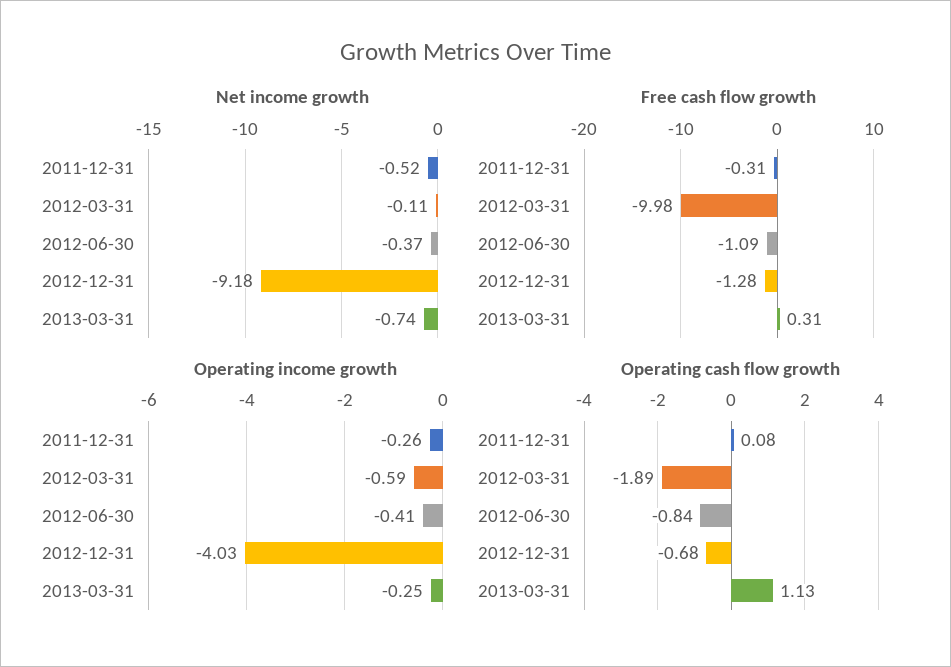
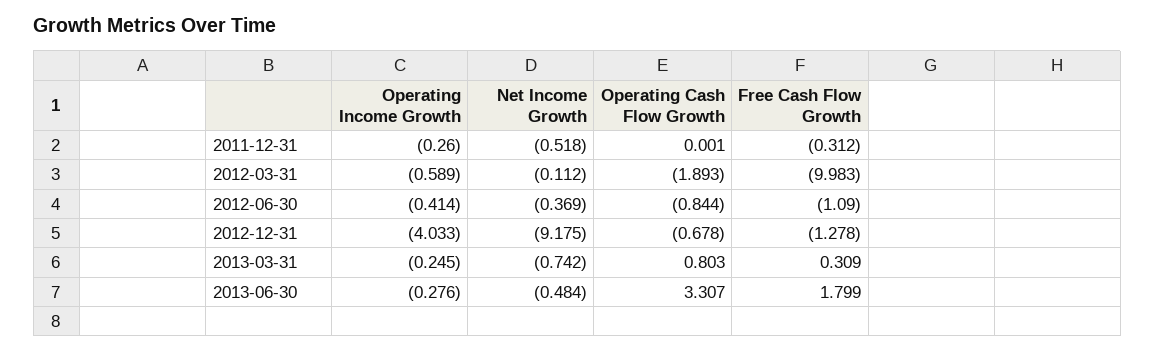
Operating cash flow growth, 2011-12-31: 0.08 -> 0.001
Operating cash flow growth, 2013-03-31: 1.13 -> 0.803
Operating income growth, 2013-06-30: none -> -0.276
Net income growth, 2013-06-30: none -> -0.484
Operating cash flow growth, 2013-06-30: none -> 3.307
Free cash flow growth, 2013-06-30: none -> 1.799

